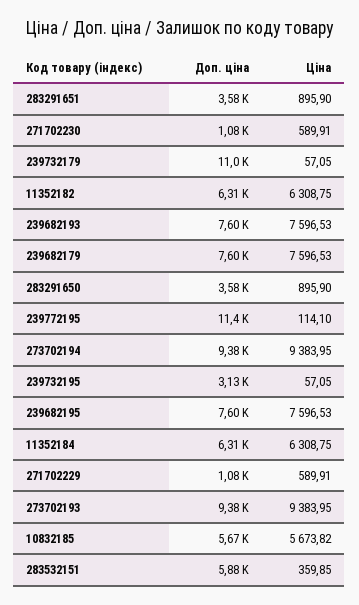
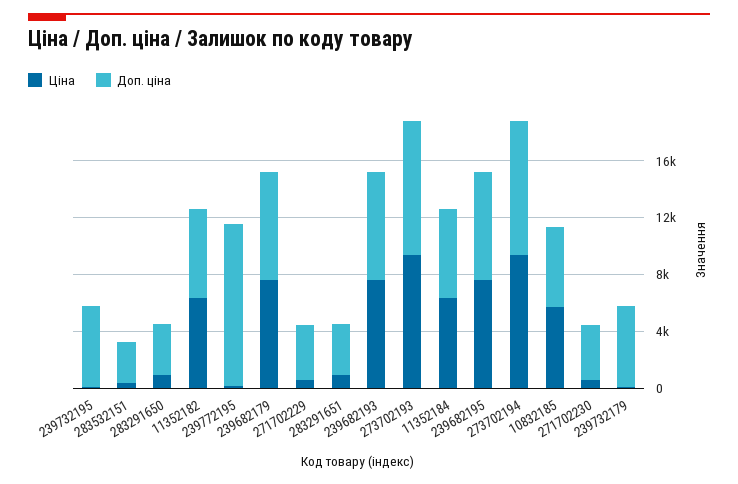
Доп. ціна, 271702230: 1080 -> 4000
Доп. ціна, 239732179: 11000 -> 6000
Доп. ціна, 239732195: 3130 -> 6000
Доп. ціна, 271702229: 1080 -> 4000
Доп. ціна, 283532151: 5880 -> 3000

